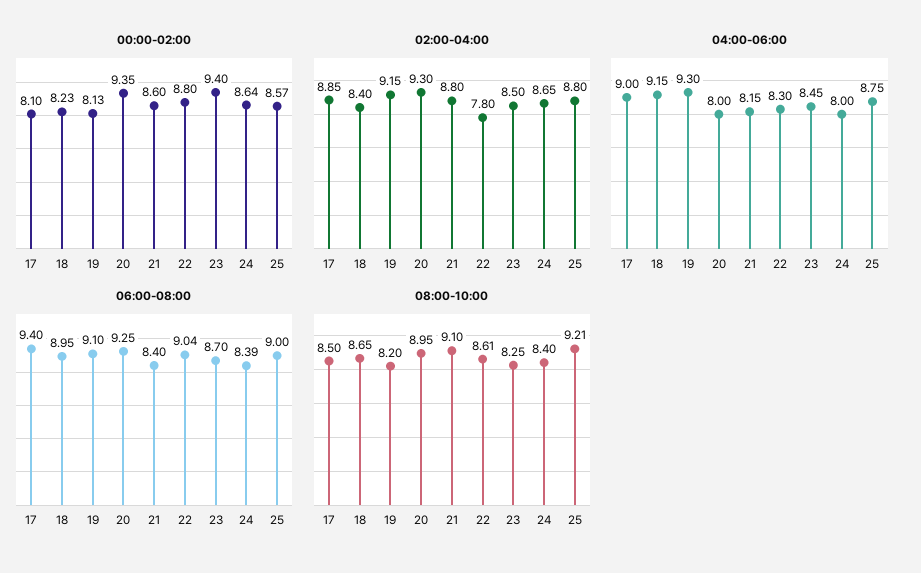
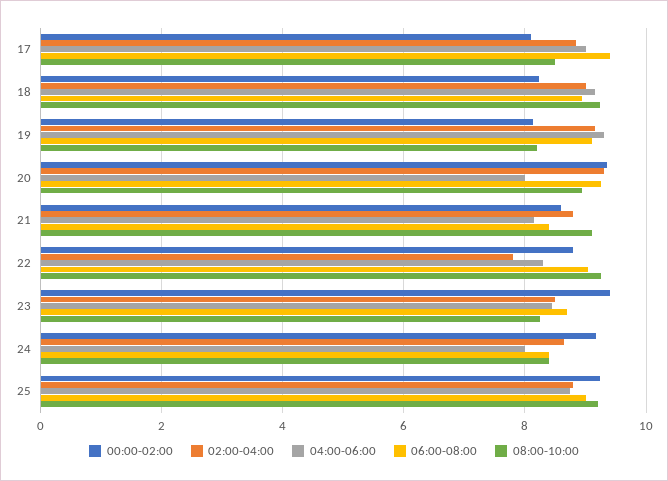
00:00-02:00, 24: 8.64 -> 9.2
00:00-02:00, 25: 8.57 -> 9.2
02:00-04:00, 18: 8.4 -> 9
08:00-10:00, 18: 8.65 -> 9.2
08:00-10:00, 22: 8.61 -> 9.2

